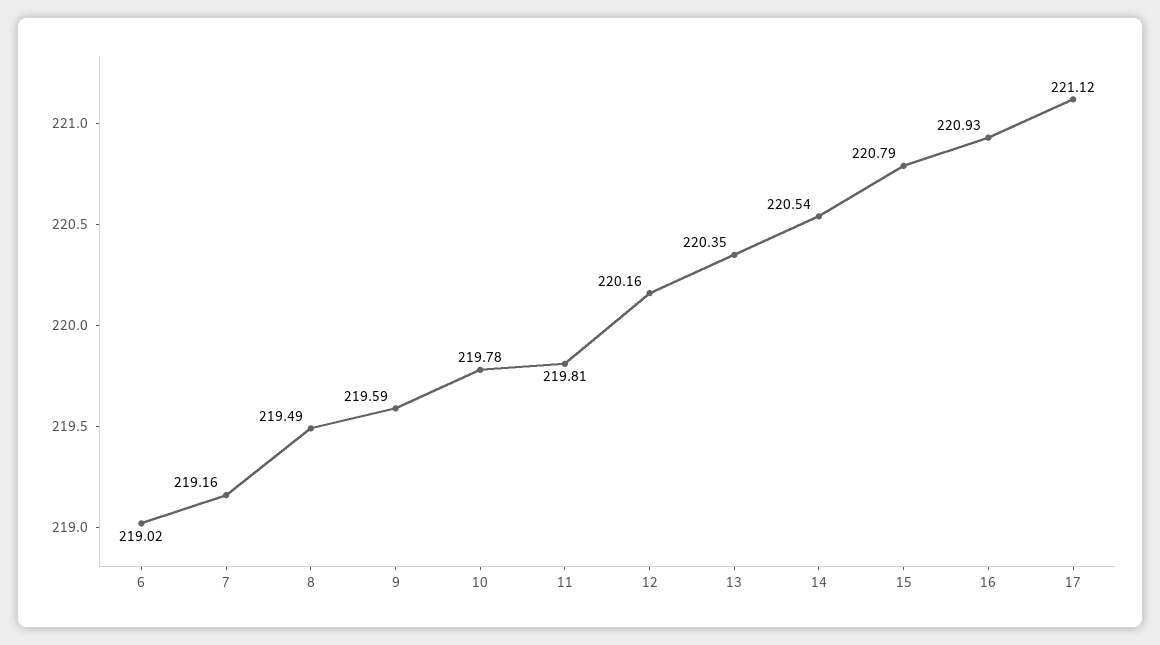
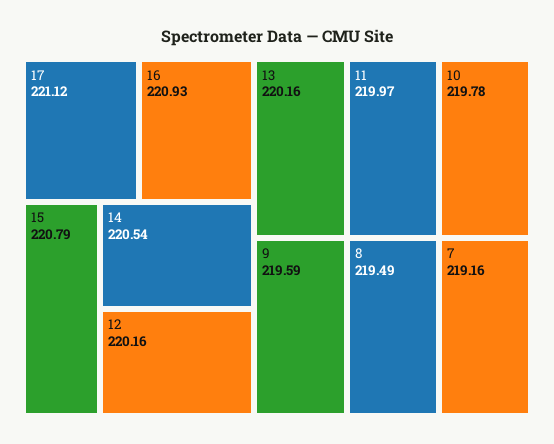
6: 219.02 -> none
11: 219.81 -> 219.97
13: 220.35 -> 220.16

